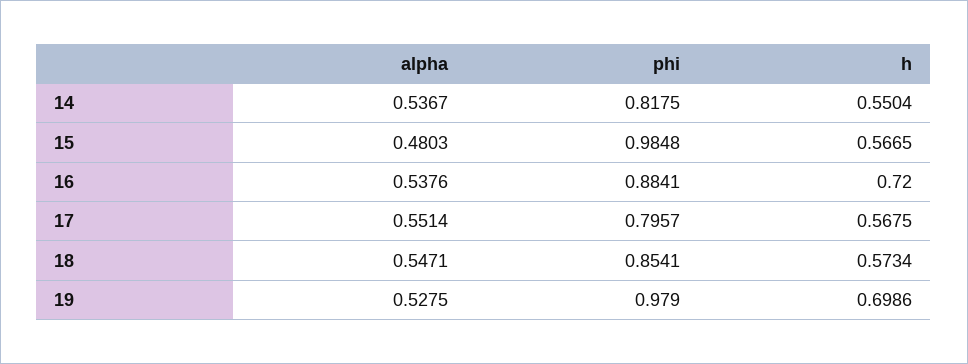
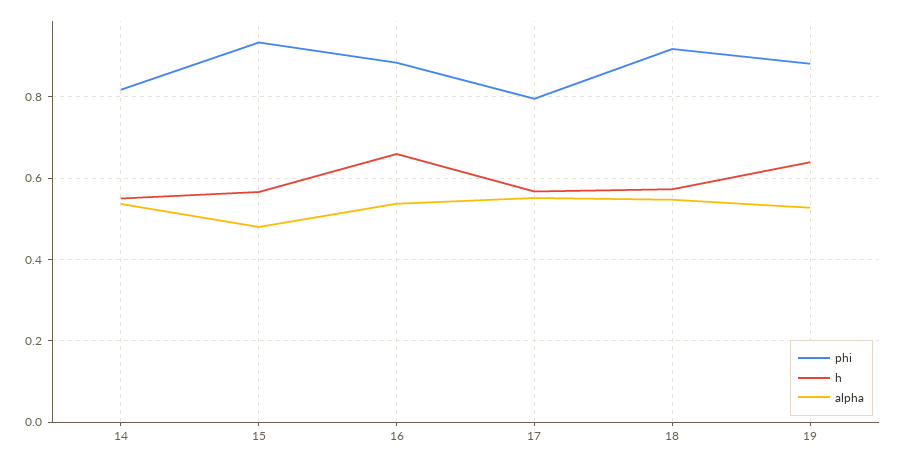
phi, 15: 0.9848 -> 0.94
h, 16: 0.72 -> 0.66
phi, 18: 0.8541 -> 0.92
phi, 19: 0.979 -> 0.88
h, 19: 0.6986 -> 0.64

